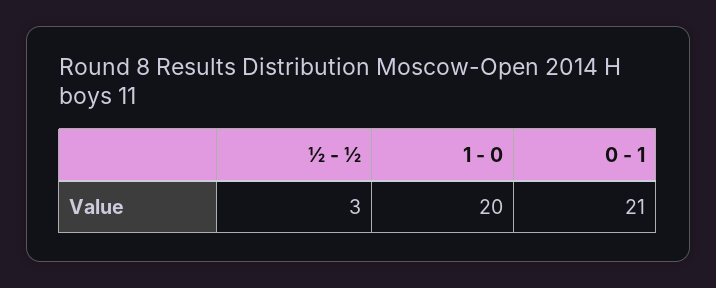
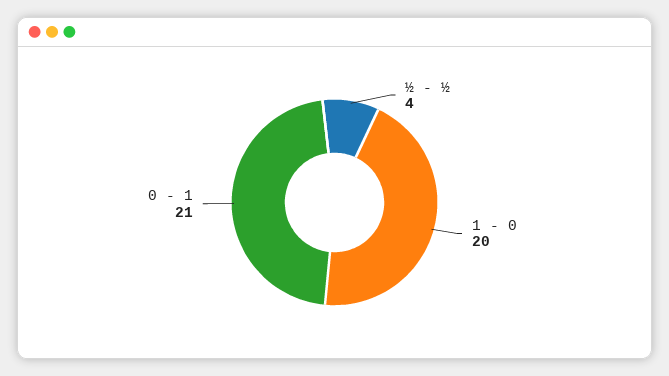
½ - ½: 3 -> 4

